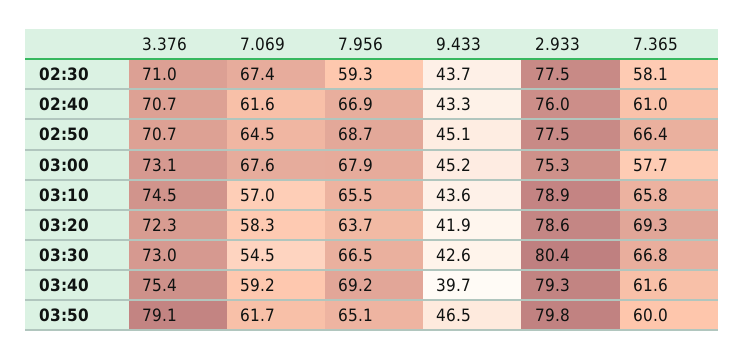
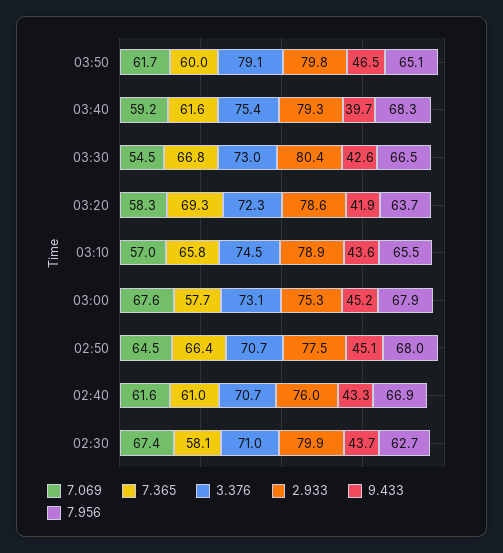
7.956, 02:30: 59.3 -> 62.7
2.933, 02:30: 77.5 -> 79.9
7.956, 02:50: 68.7 -> 68
7.956, 03:40: 69.2 -> 68.3

